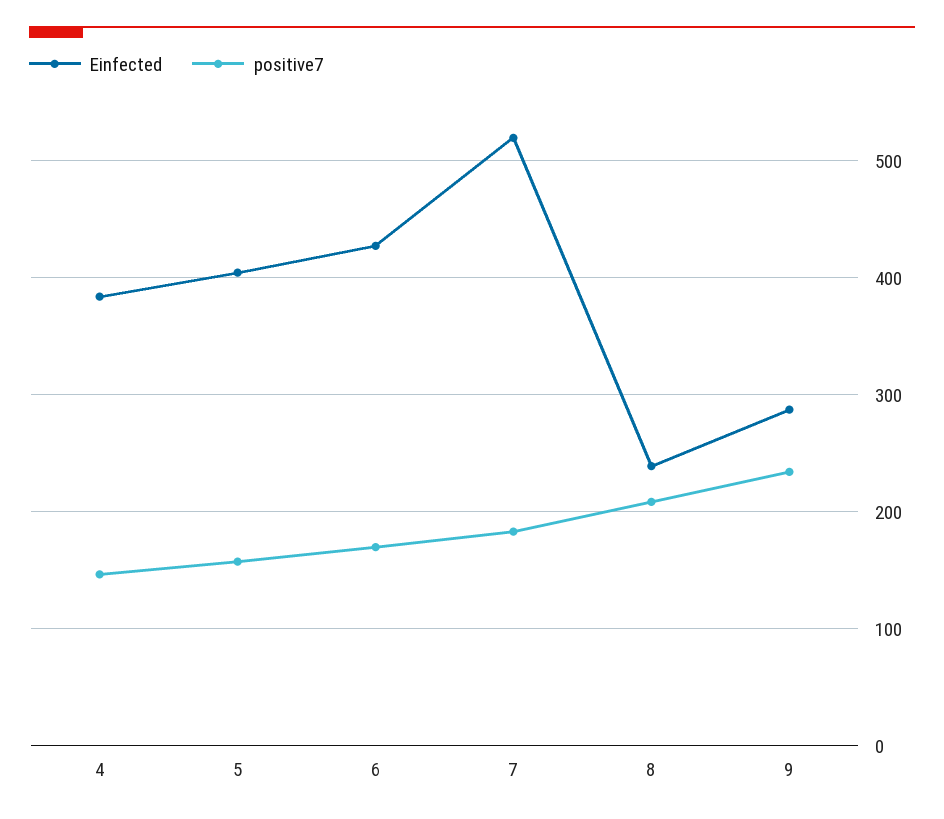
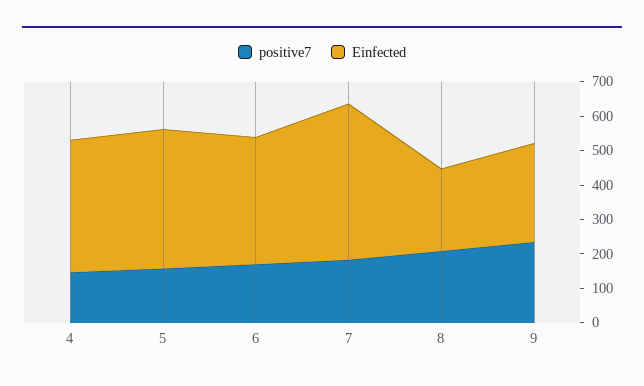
Einfected, 6: 430 -> 375
Einfected, 7: 520 -> 450

